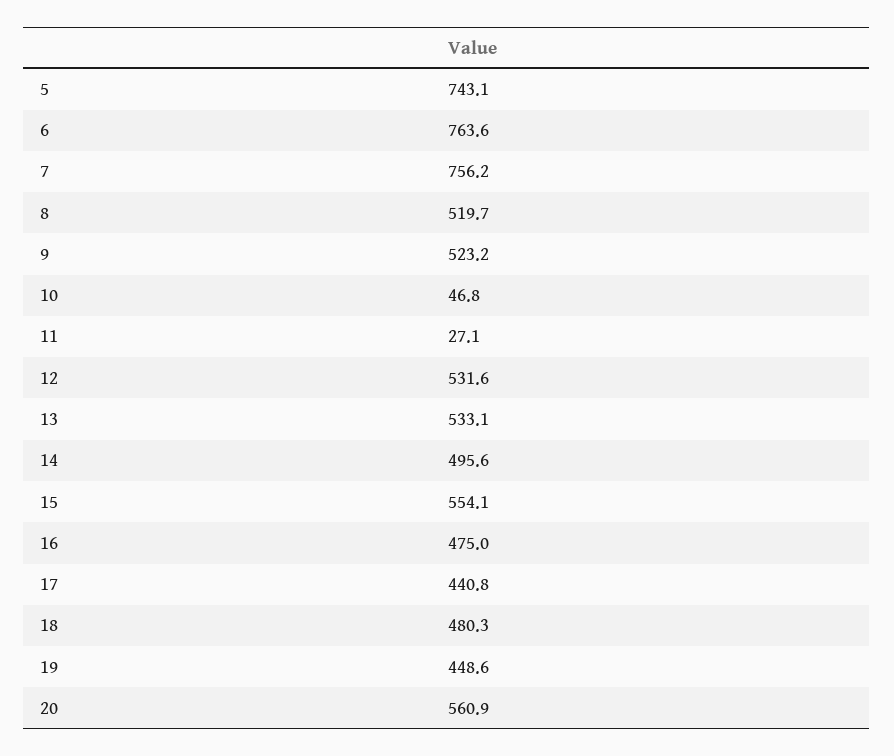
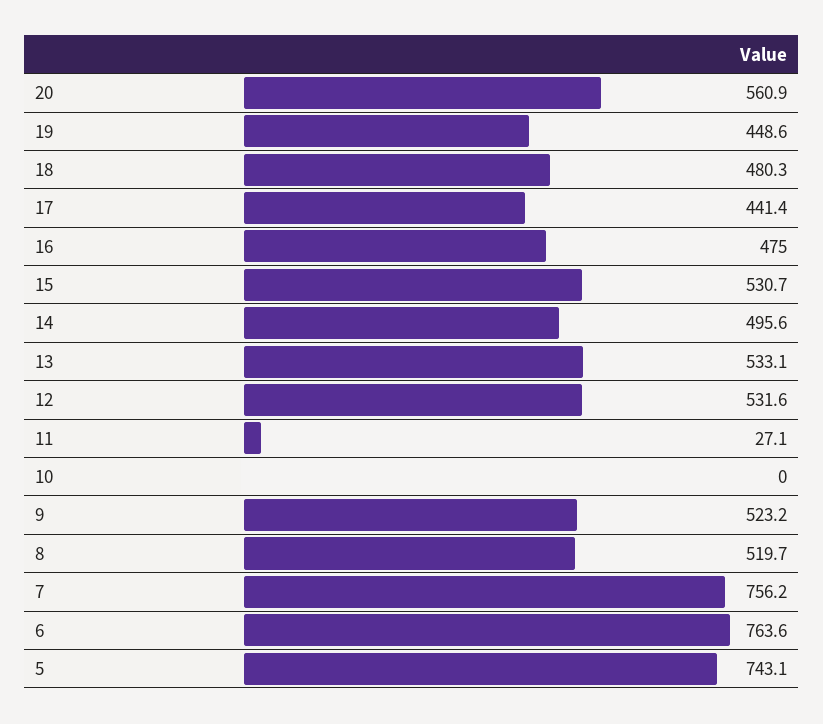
10: 46.8 -> 0
15: 554.1 -> 530.7
17: 440.8 -> 441.4

